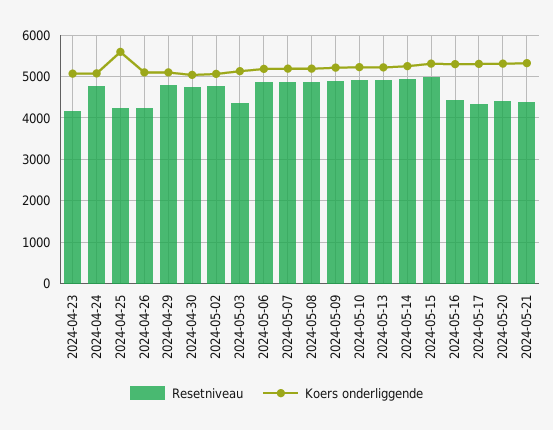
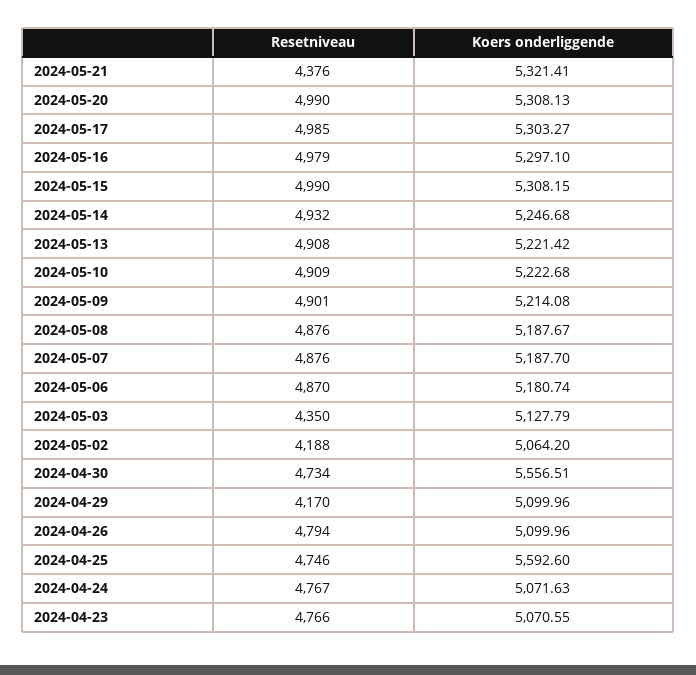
Resetniveau, 2024-04-23: 4200 -> 4766
Resetniveau, 2024-04-25: 4200 -> 4746
Resetniveau, 2024-04-26: 4200 -> 4794
Resetniveau, 2024-04-29: 4800 -> 4170
Koers onderliggende, 2024-04-30: 5000 -> 5556.51
Resetniveau, 2024-05-02: 4800 -> 4188
Resetniveau, 2024-05-16: 4400 -> 4979
Resetniveau, 2024-05-17: 4400 -> 4985
Resetniveau, 2024-05-20: 4400 -> 4990

